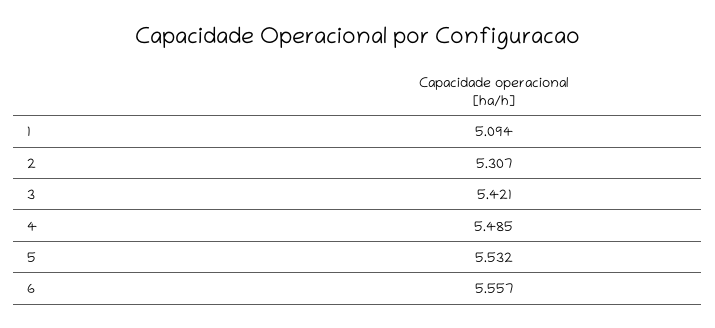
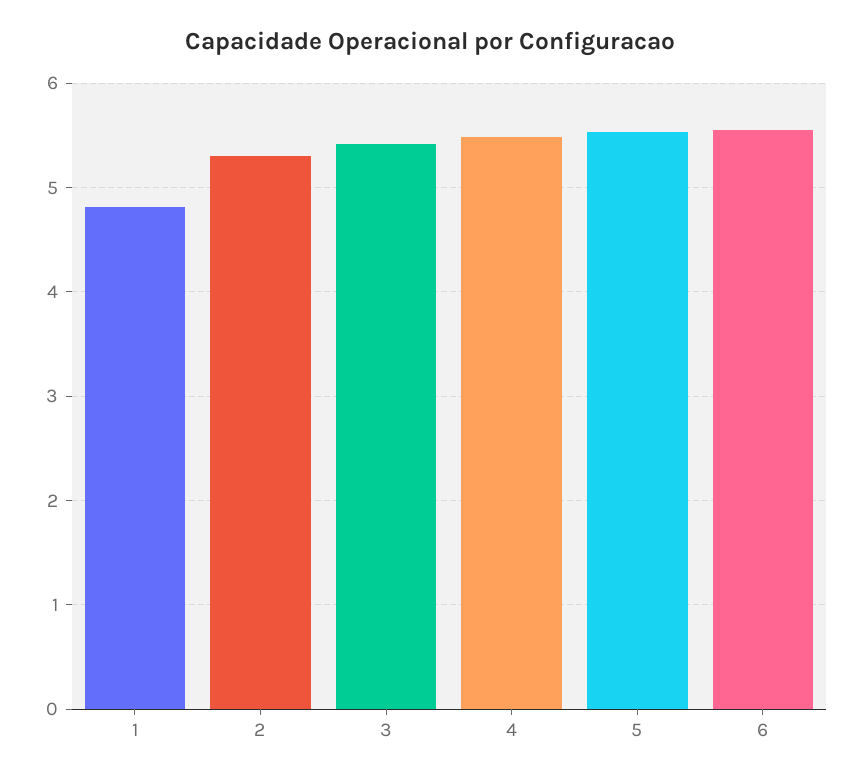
1: 5.094 -> 4.8

